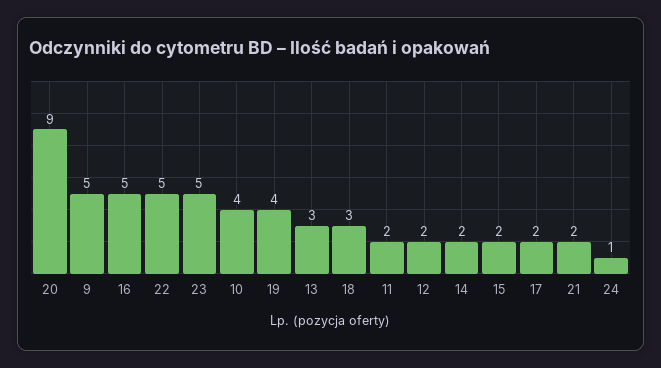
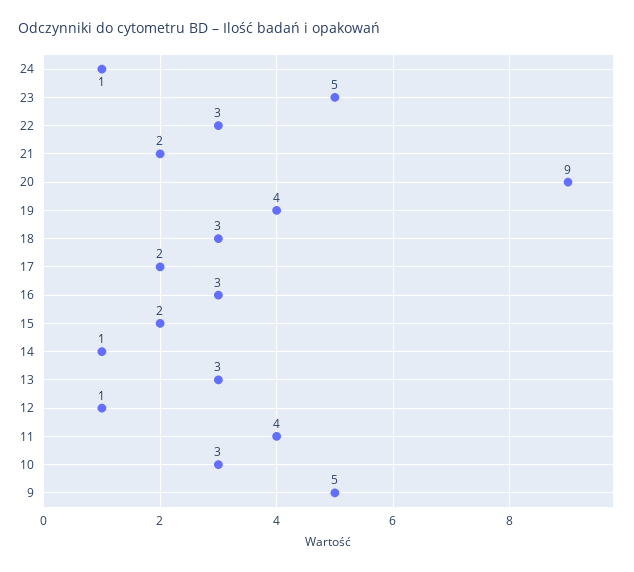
16: 5 -> 3
22: 5 -> 3
10: 4 -> 3
11: 2 -> 4
12: 2 -> 1
14: 2 -> 1

